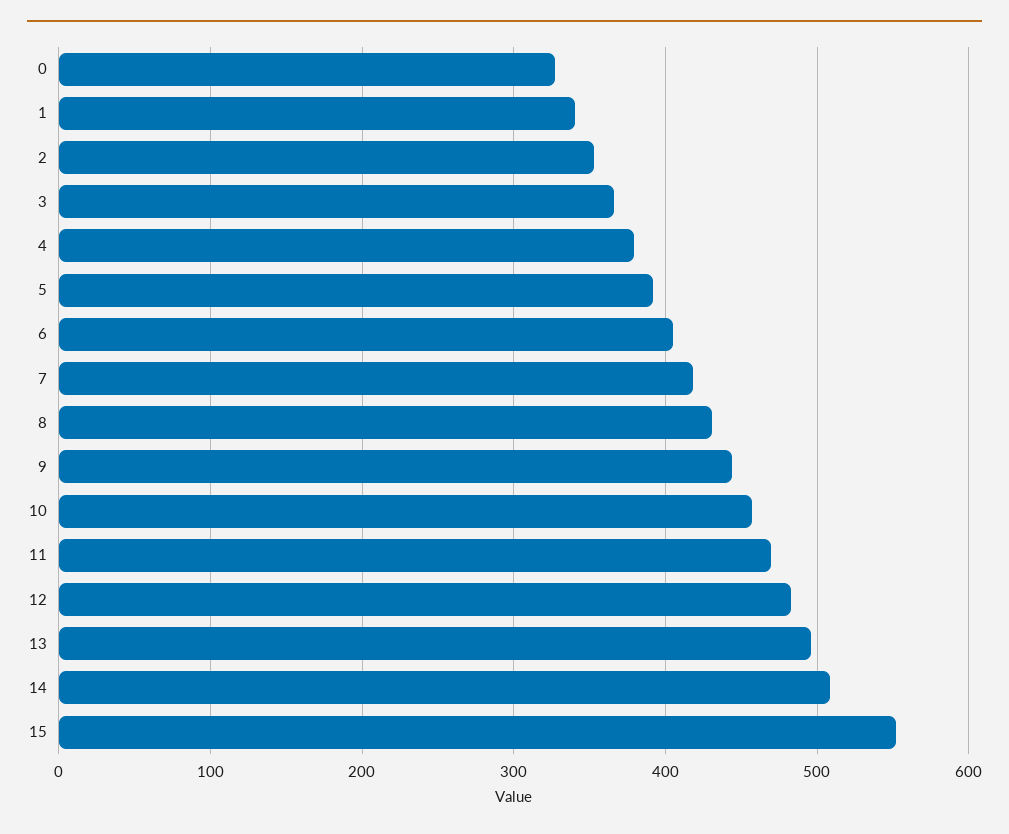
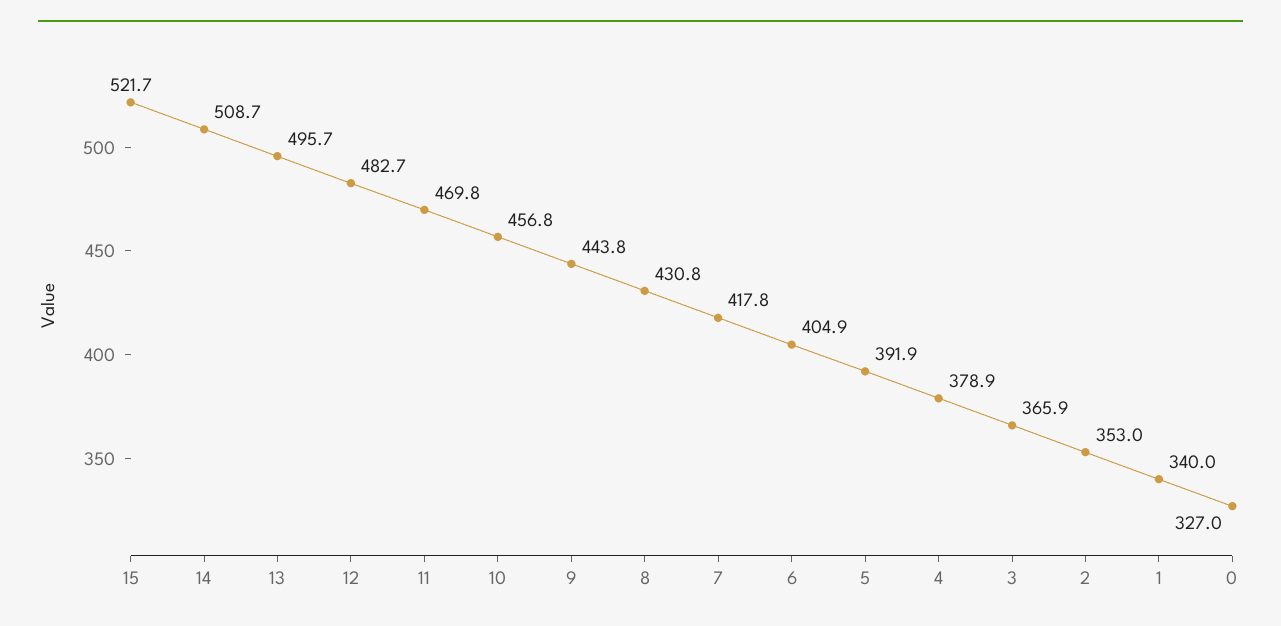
15: 550 -> 521.7

